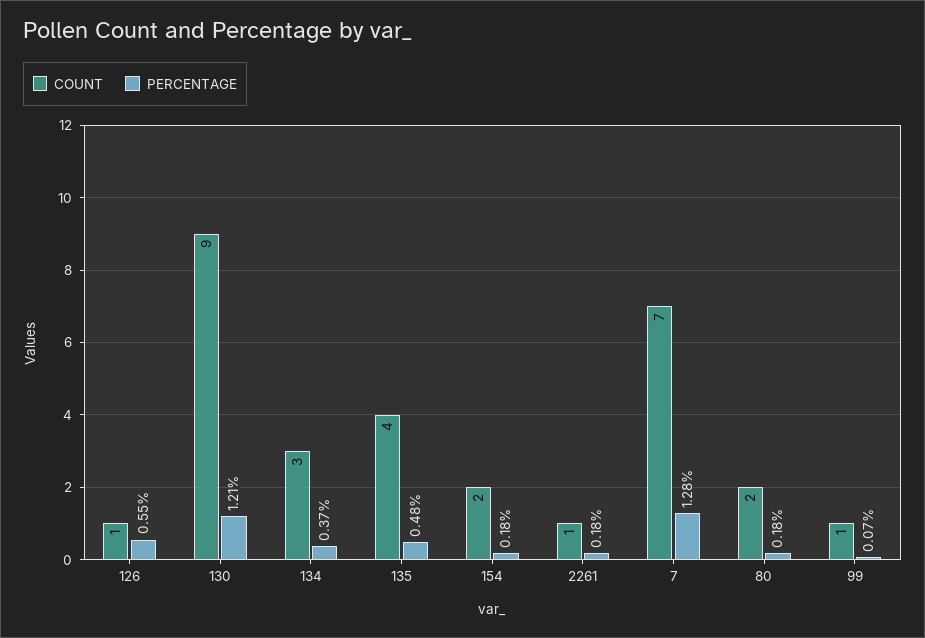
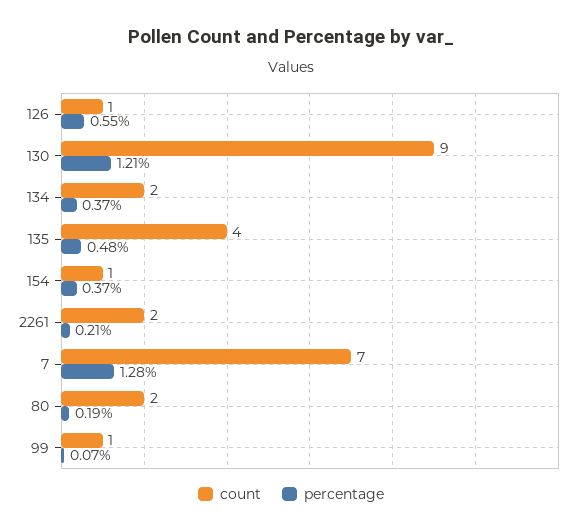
COUNT, 134: 3 -> 2
COUNT, 154: 2 -> 1
PERCENTAGE, 154: 0.18 -> 0.37
COUNT, 2261: 1 -> 2
PERCENTAGE, 2261: 0.18 -> 0.21
PERCENTAGE, 80: 0.18 -> 0.19

